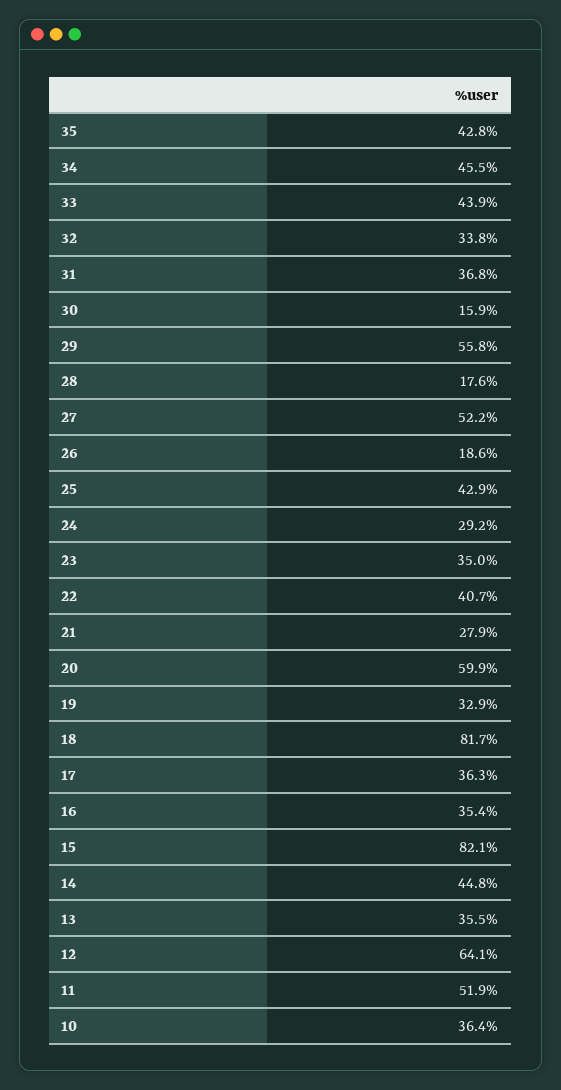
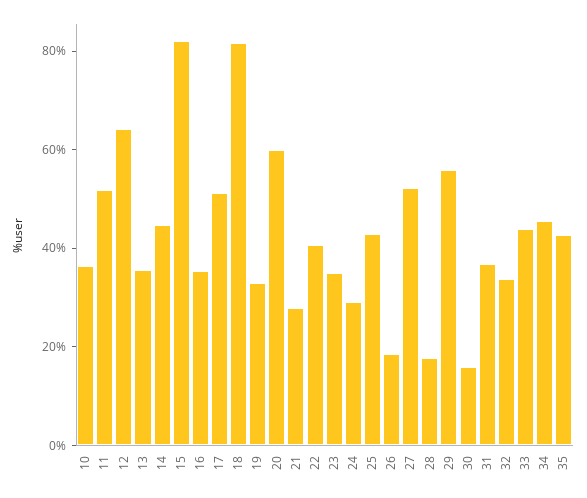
17: 36.3 -> 50

